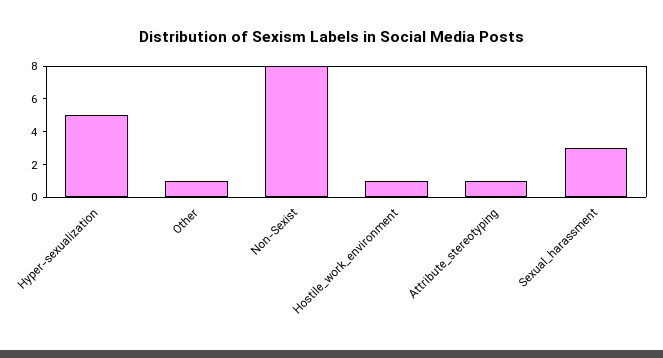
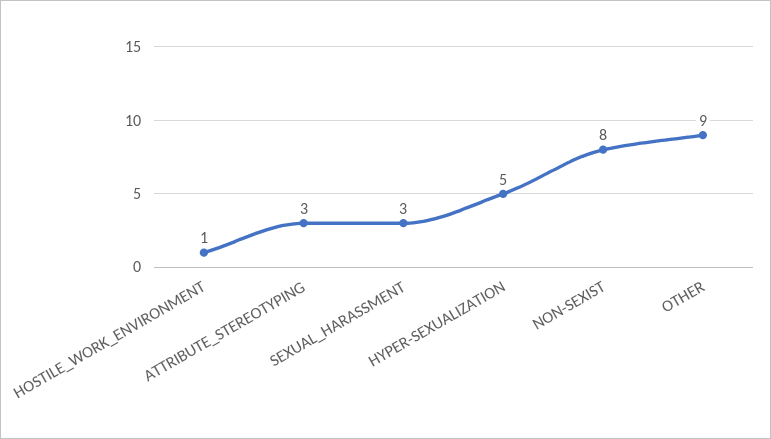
Other: 1 -> 9
Attribute_stereotyping: 1 -> 3

